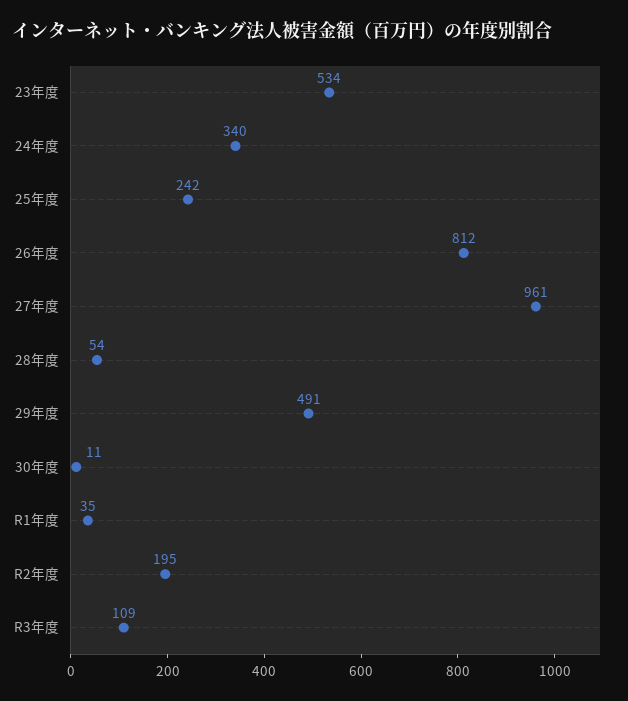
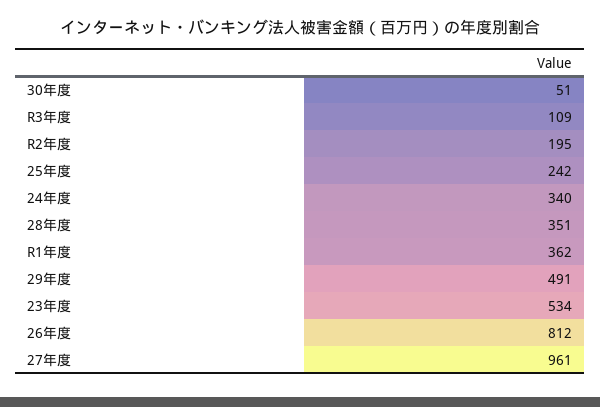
28年度: 54 -> 351
30年度: 11 -> 51
R1年度: 35 -> 362

